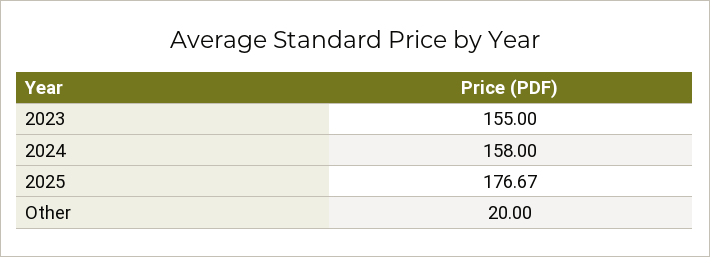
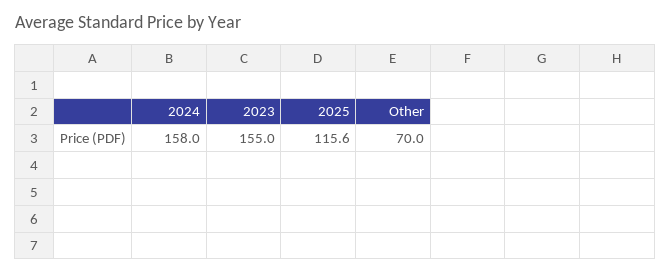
2025: 176.67 -> 115.6
Other: 20 -> 70

